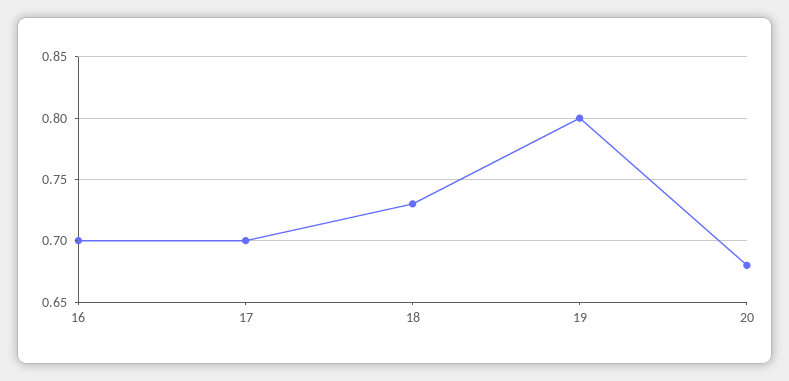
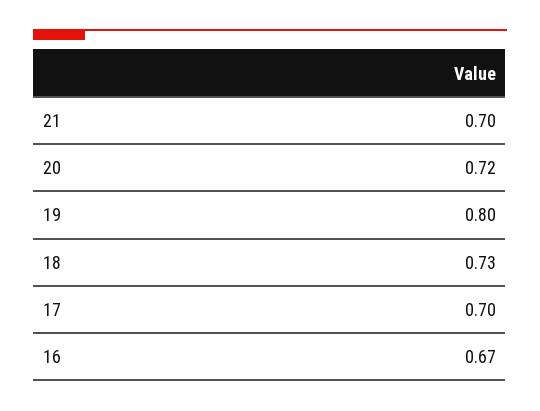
16: 0.7 -> 0.67
20: 0.68 -> 0.72
21: none -> 0.7

